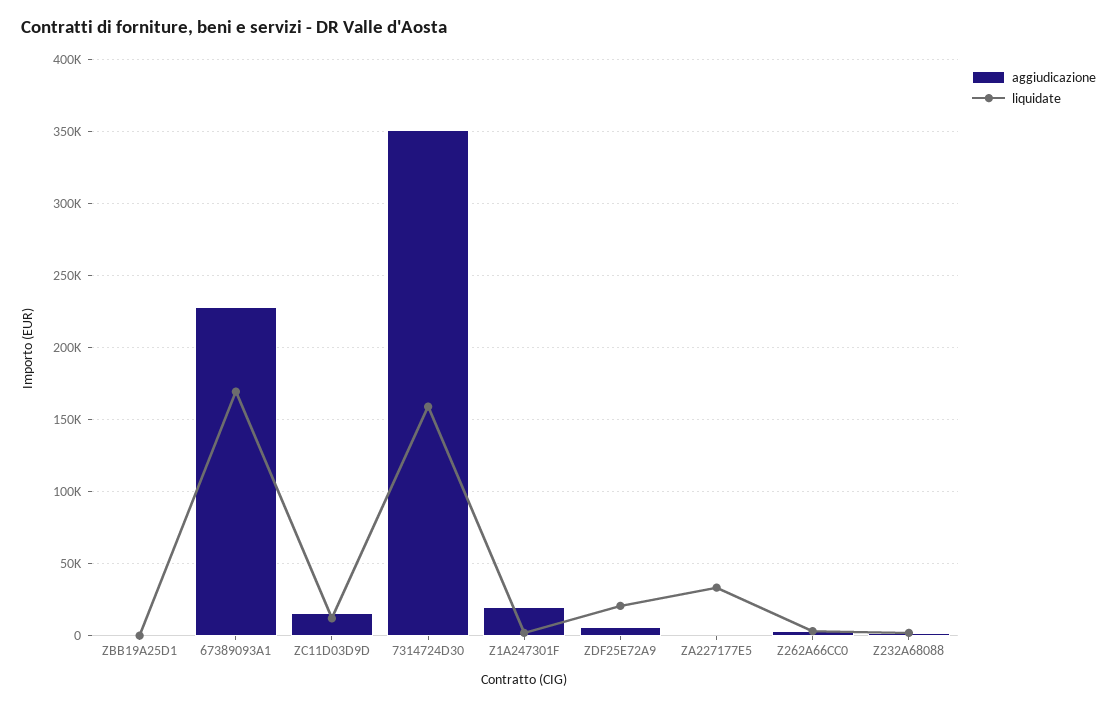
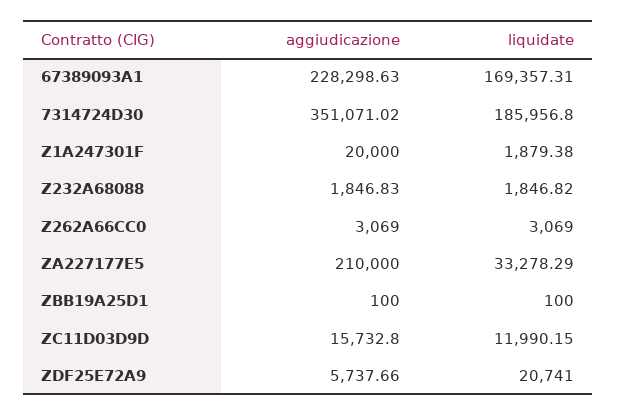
liquidate, 7314724D30: 160000 -> 185956.8
aggiudicazione, ZA227177E5: 0 -> 210000

